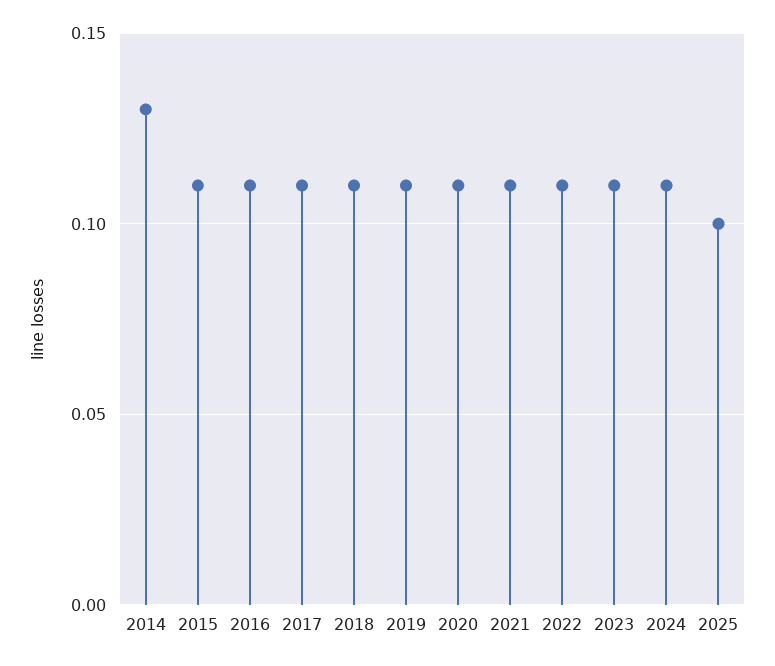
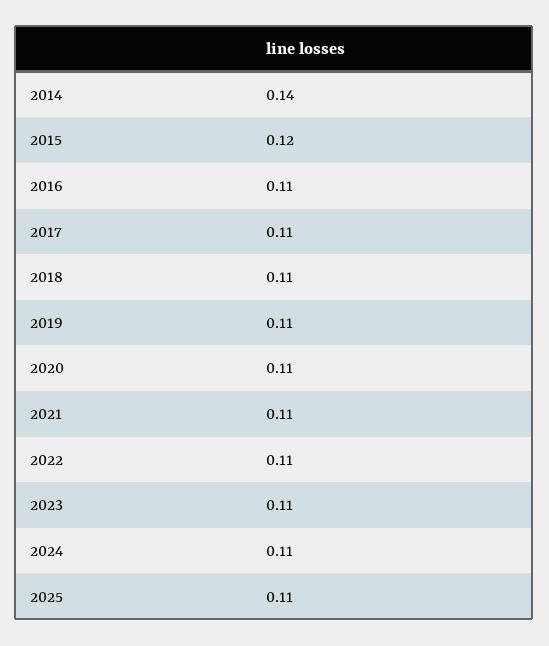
2014: 0.13 -> 0.14
2015: 0.11 -> 0.12
2025: 0.1 -> 0.11

